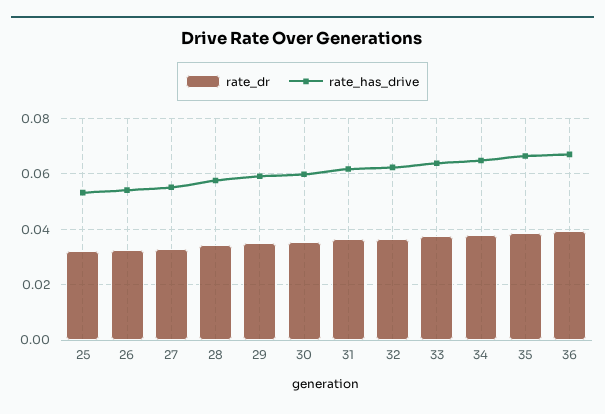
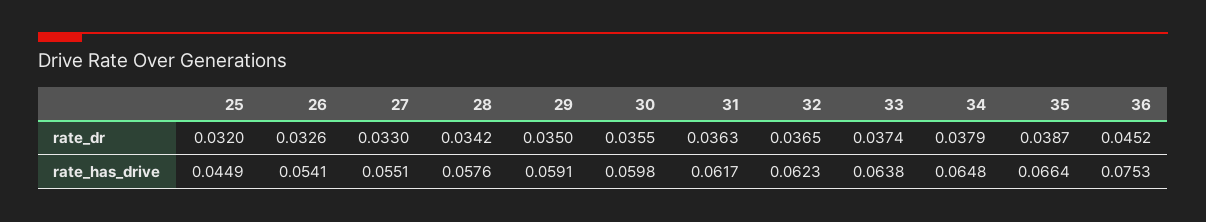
rate_has_drive, 25: 0.0525 -> 0.0449
rate_dr, 36: 0.04 -> 0.0452
rate_has_drive, 36: 0.0675 -> 0.0753

